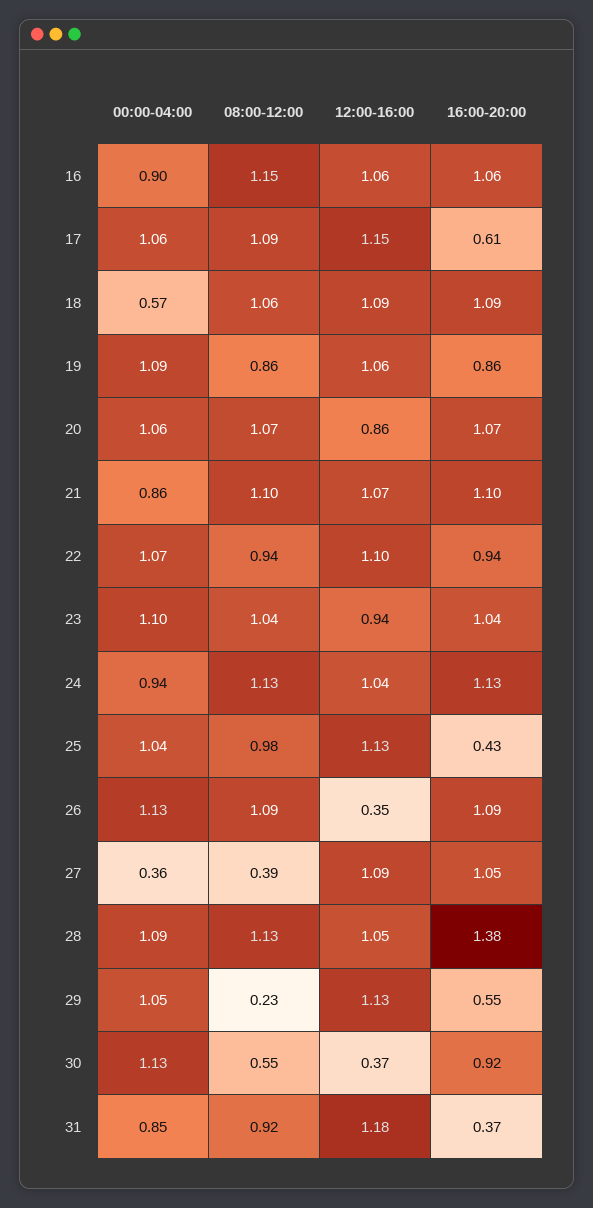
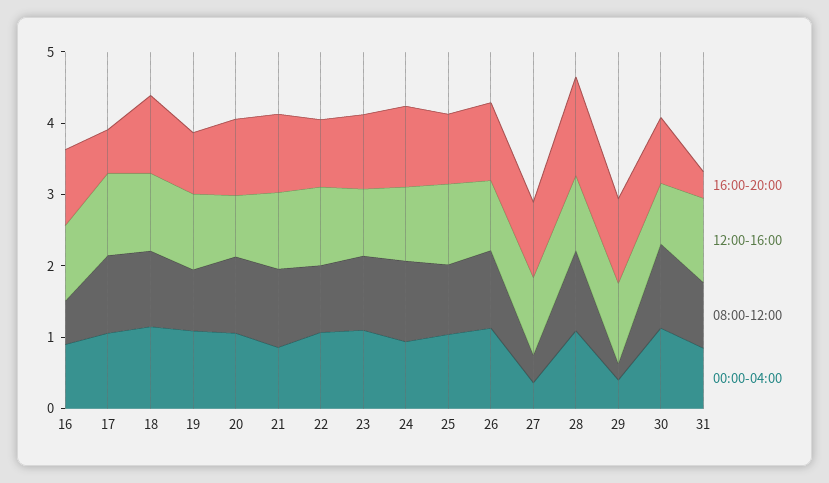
08:00-12:00, 16: 1.15 -> 0.6
00:00-04:00, 18: 0.57 -> 1.2
16:00-20:00, 25: 0.43 -> 1
12:00-16:00, 26: 0.35 -> 1
00:00-04:00, 29: 1.05 -> 0.4
16:00-20:00, 29: 0.55 -> 1.2
08:00-12:00, 30: 0.55 -> 1.2
12:00-16:00, 30: 0.37 -> 0.8

